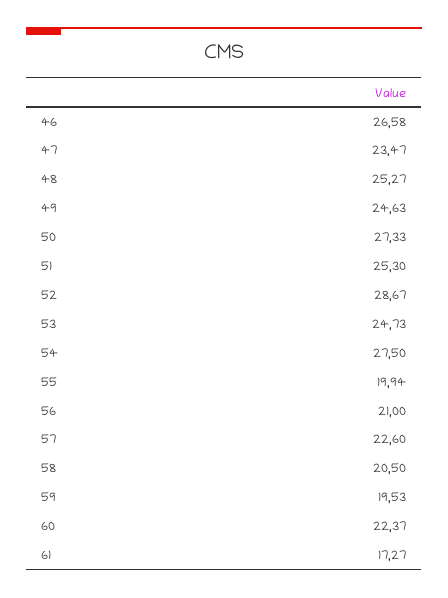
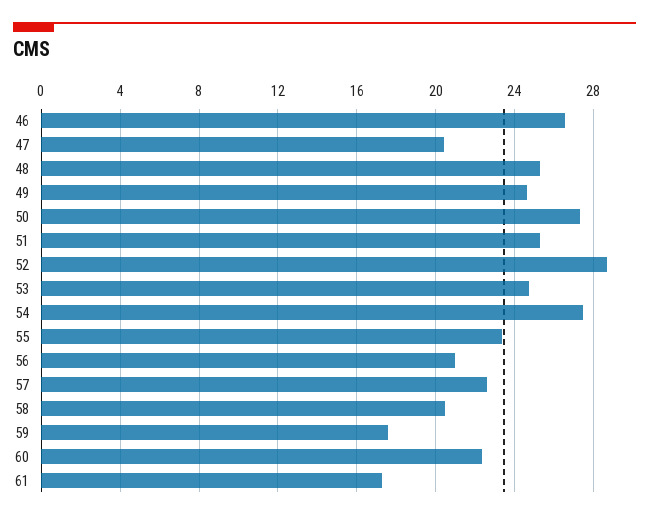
47: 23.47 -> 20.5
55: 19.94 -> 23.5
59: 19.53 -> 17.5

